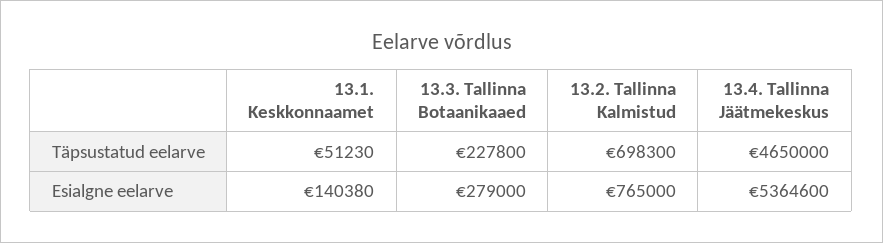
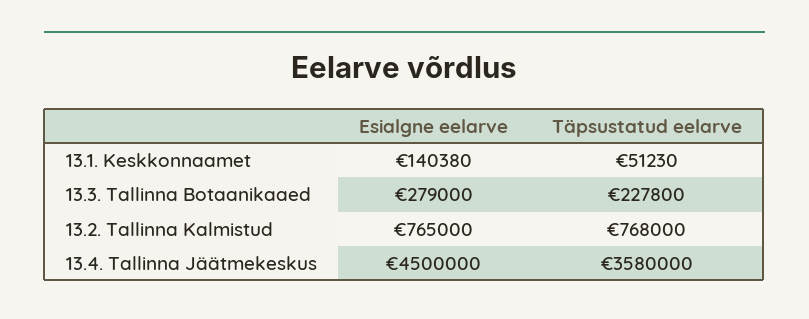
13.2. Tallinna Kalmistud, Täpsustatud eelarve: 698300 -> 768000
13.4. Tallinna Jäätmekeskus, Täpsustatud eelarve: 4650000 -> 3580000
13.4. Tallinna Jäätmekeskus, Esialgne eelarve: 5364600 -> 4500000

